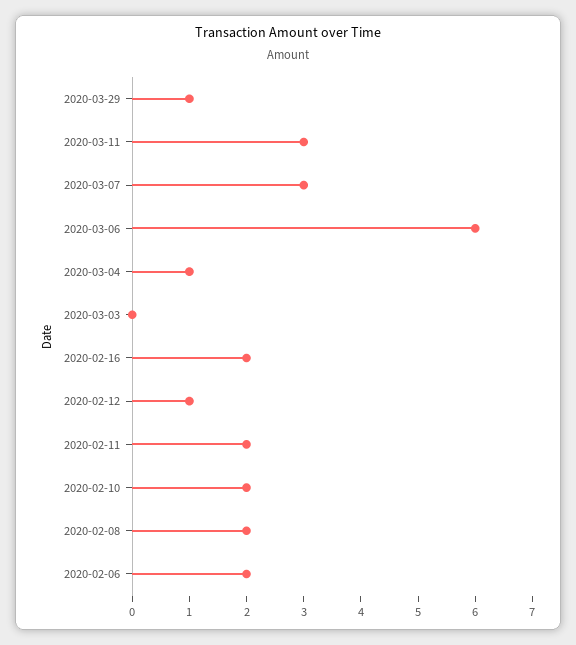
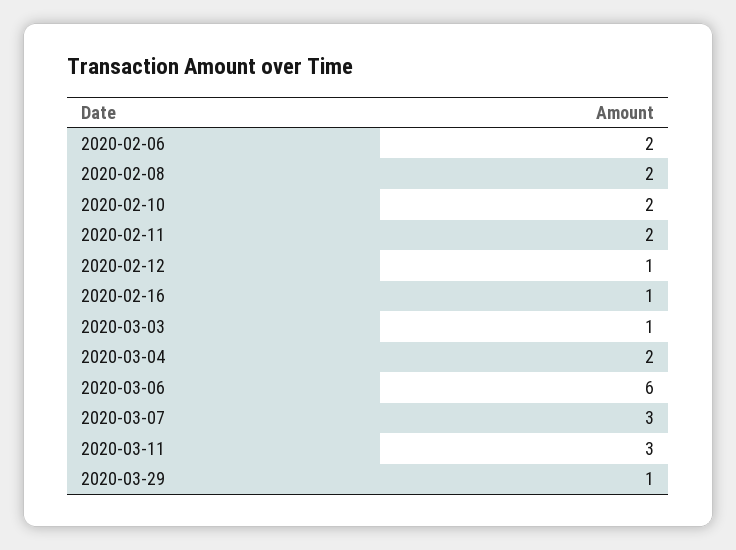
2020-03-04: 1 -> 2
2020-03-03: 0 -> 1
2020-02-16: 2 -> 1

